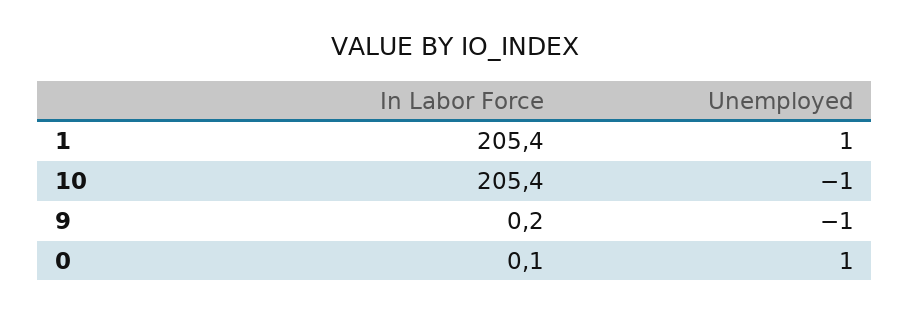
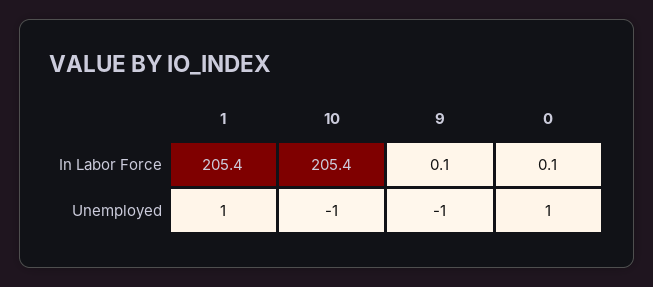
In Labor Force, 9: 0.2 -> 0.1

